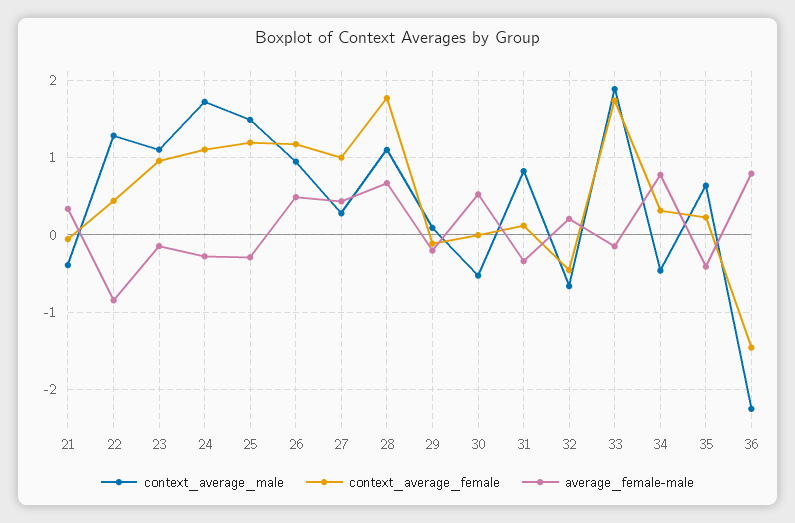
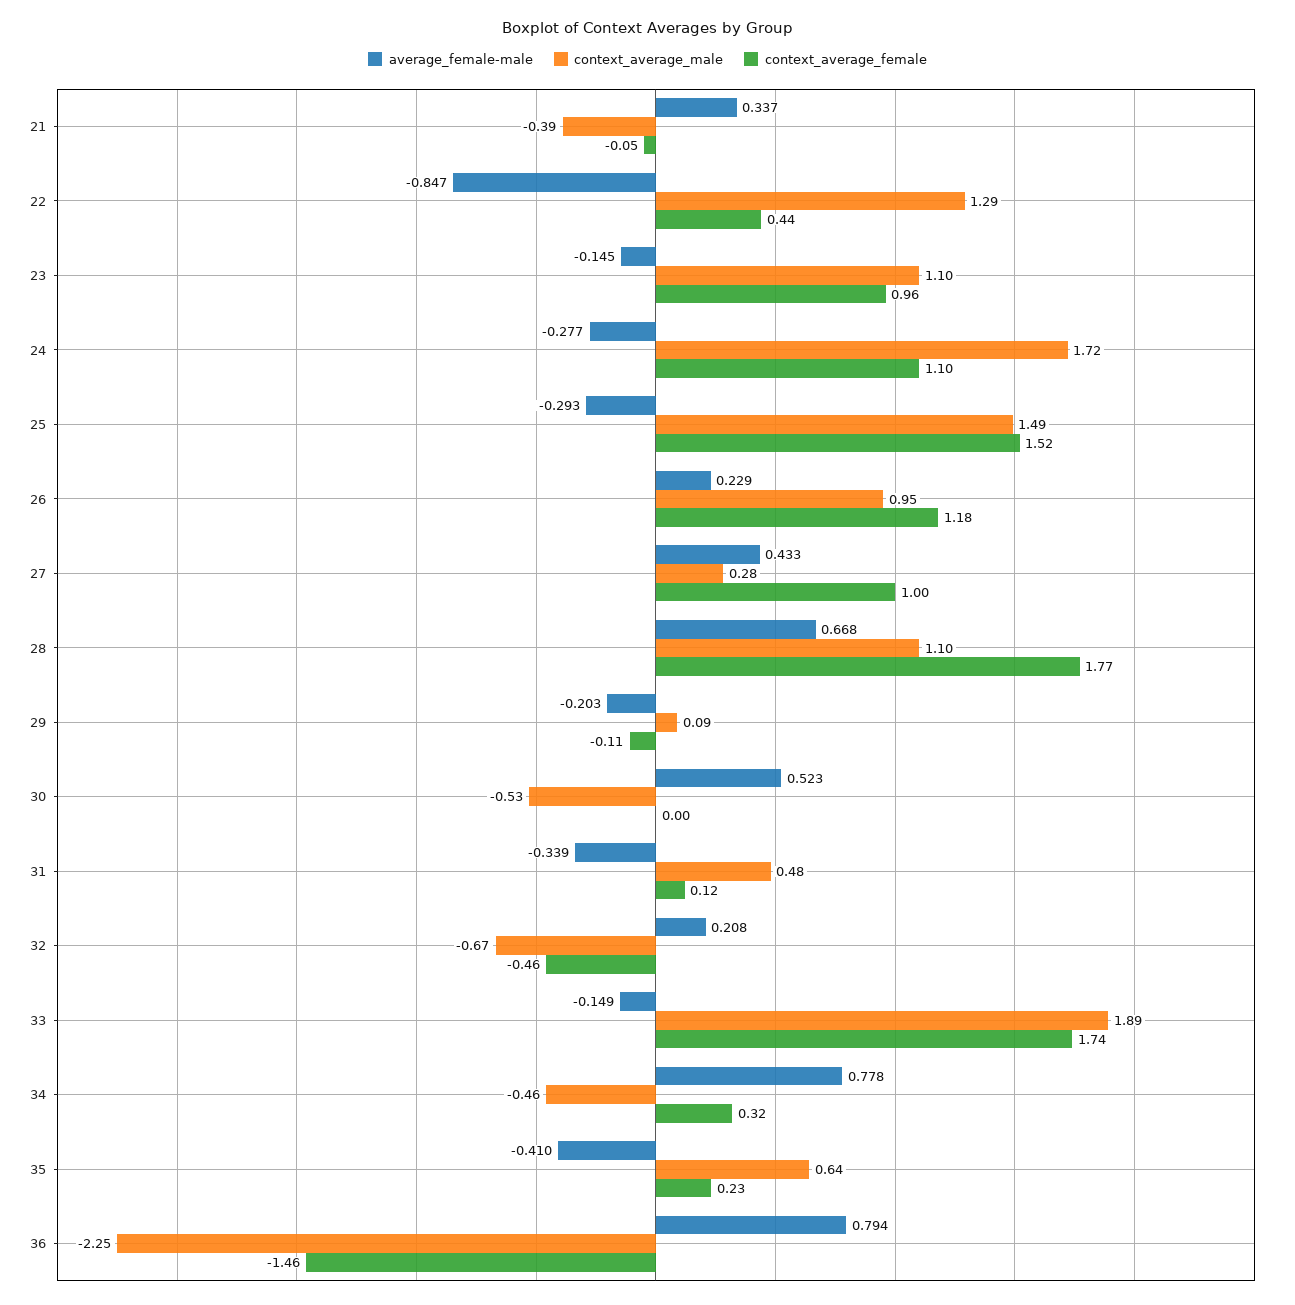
context_average_female, 25: 1.2 -> 1.52
average_female-male, 26: 0.5 -> 0.229
context_average_male, 31: 0.8 -> 0.48

